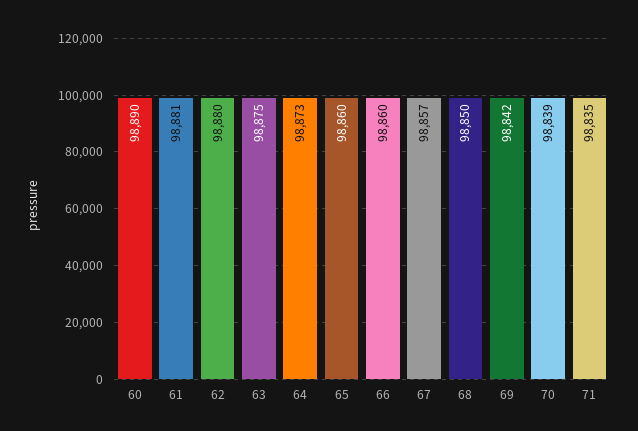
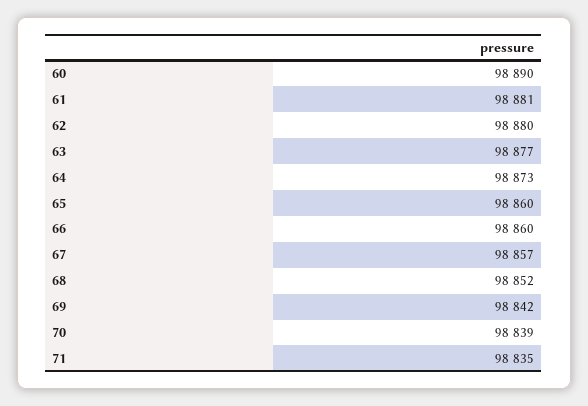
63: 98875 -> 98877
68: 98850 -> 98852

